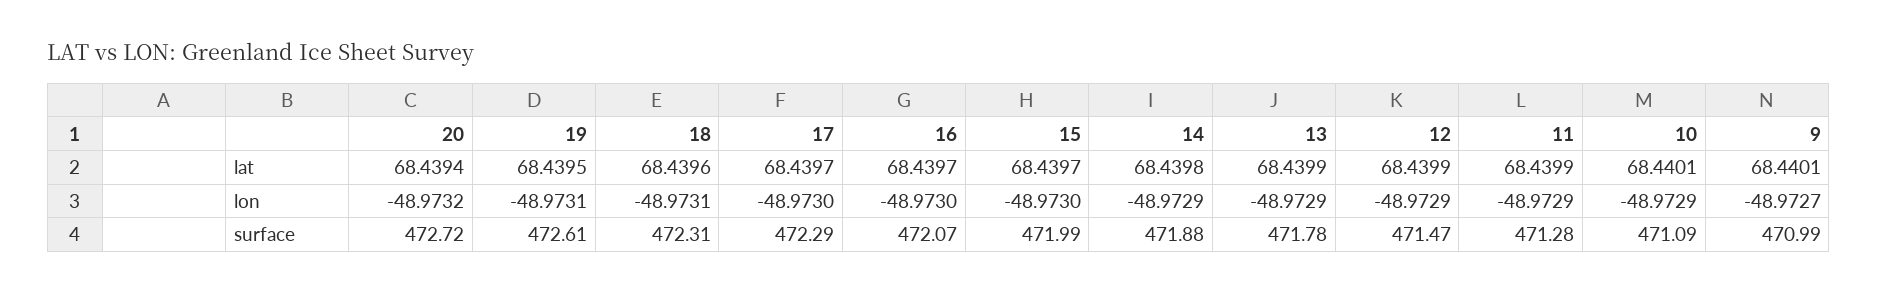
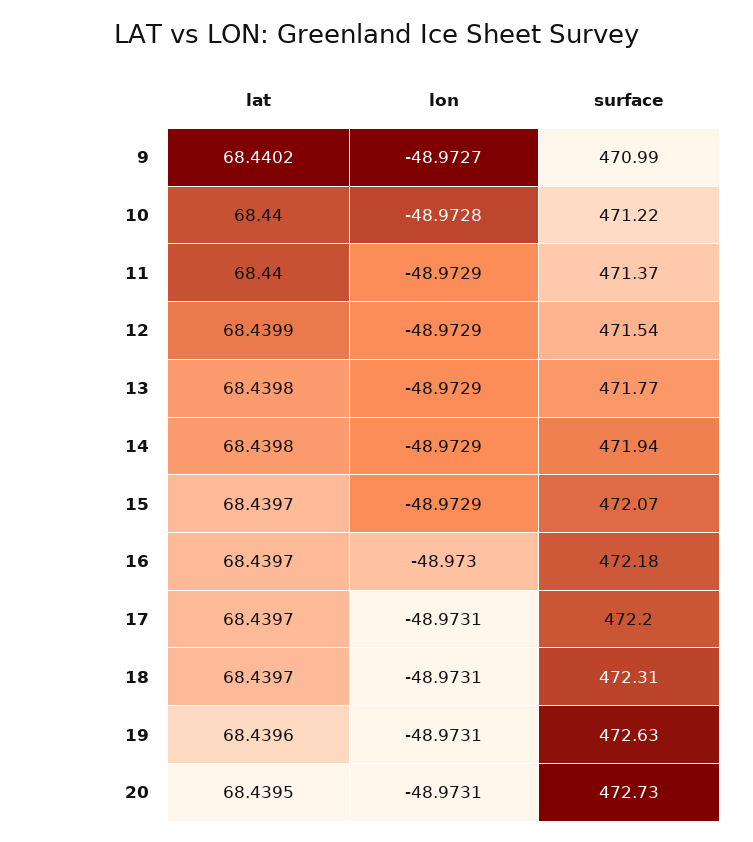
20, lat: 68.4394 -> 68.4395
19, lat: 68.4395 -> 68.4396
18, lat: 68.4396 -> 68.4397
13, lat: 68.4399 -> 68.4398
11, lat: 68.4399 -> 68.44
10, lat: 68.4401 -> 68.44
9, lat: 68.4401 -> 68.4402
20, lon: -48.9732 -> -48.9731
17, lon: -48.973 -> -48.9731
15, lon: -48.973 -> -48.9729
10, lon: -48.9729 -> -48.9728
20, surface: 472.72 -> 472.73
19, surface: 472.61 -> 472.63
17, surface: 472.29 -> 472.2
16, surface: 472.07 -> 472.18
15, surface: 471.99 -> 472.07
14, surface: 471.88 -> 471.94
13, surface: 471.78 -> 471.77
12, surface: 471.47 -> 471.54
11, surface: 471.28 -> 471.37
10, surface: 471.09 -> 471.22

